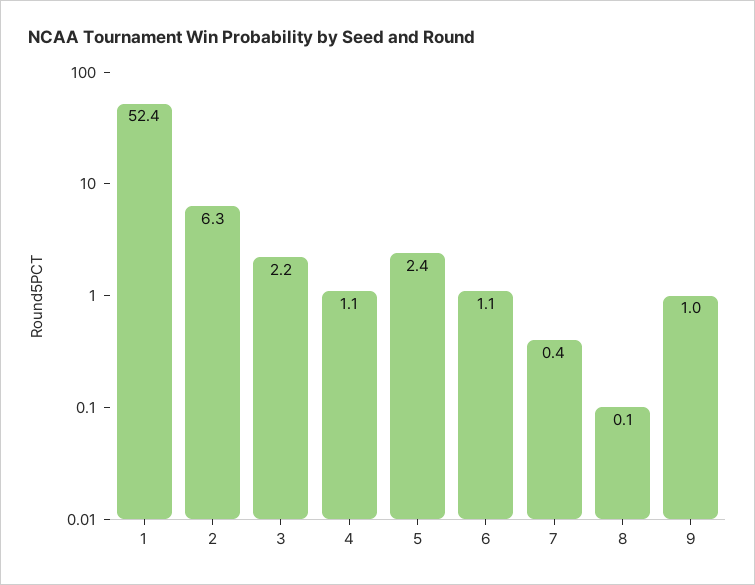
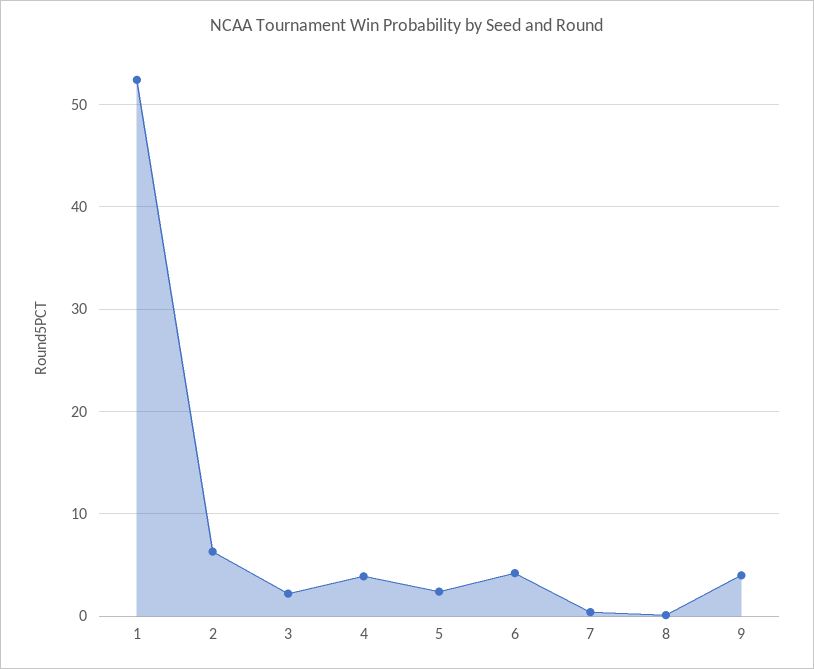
4: 1.1 -> 4
6: 1.1 -> 4
9: 1 -> 4

